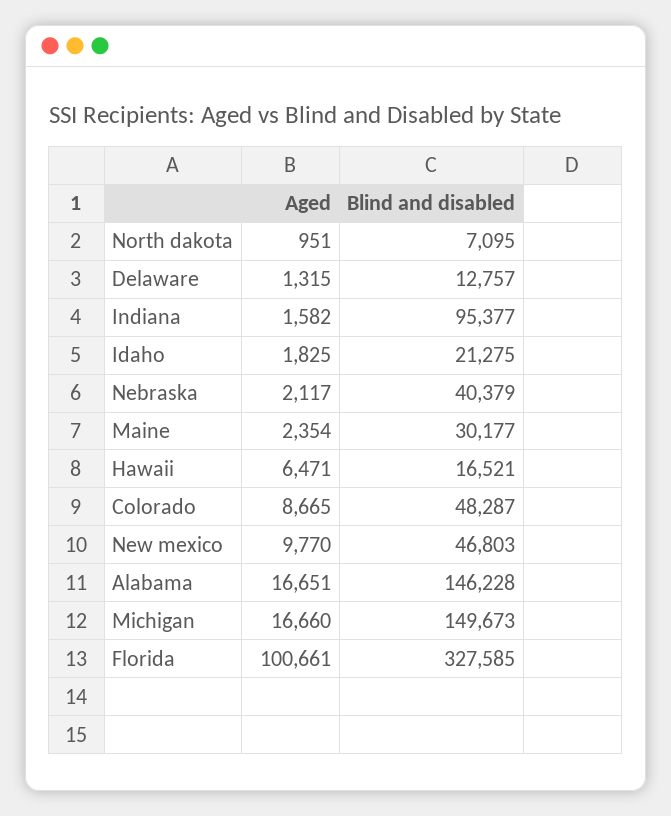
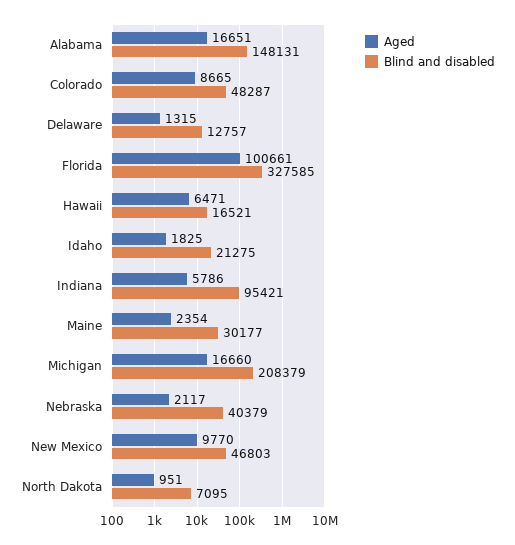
Aged, Indiana: 1582 -> 5786
Blind and disabled, Indiana: 95377 -> 95421
Blind and disabled, Alabama: 146228 -> 148131
Blind and disabled, Michigan: 149673 -> 208379

